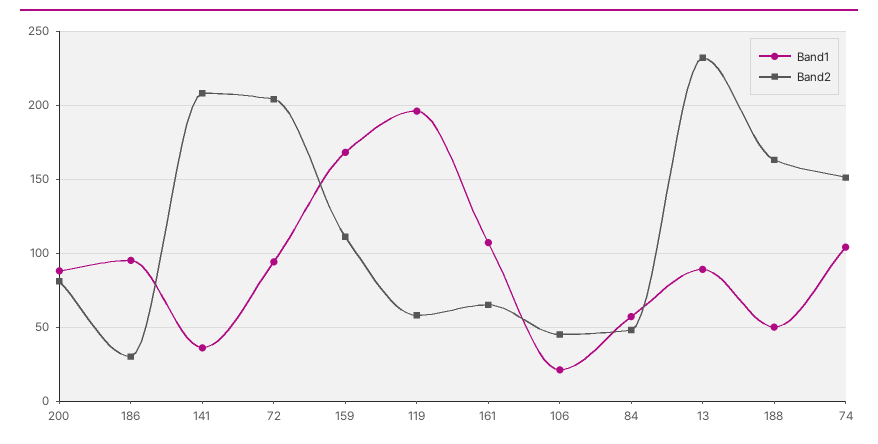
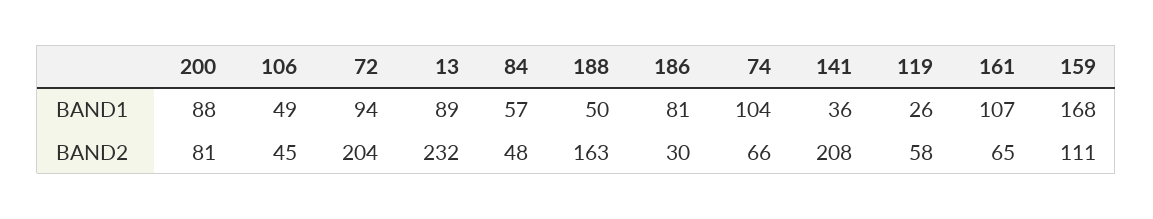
Band1, 186: 95 -> 81
Band1, 119: 195 -> 26
Band1, 106: 20 -> 49
Band2, 74: 150 -> 66

